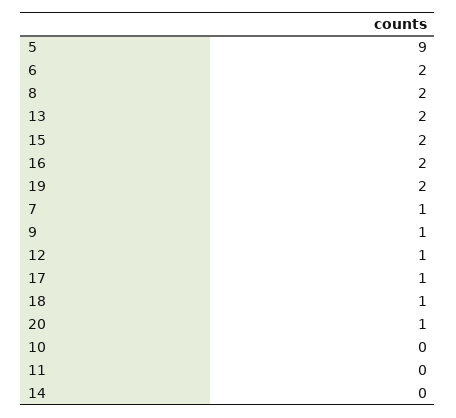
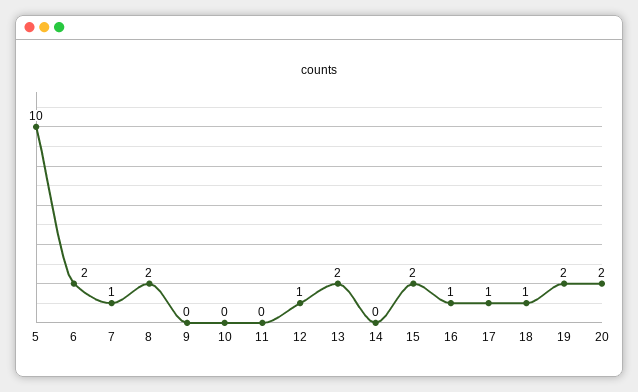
5: 9 -> 10
16: 2 -> 1
9: 1 -> 0
20: 1 -> 2

